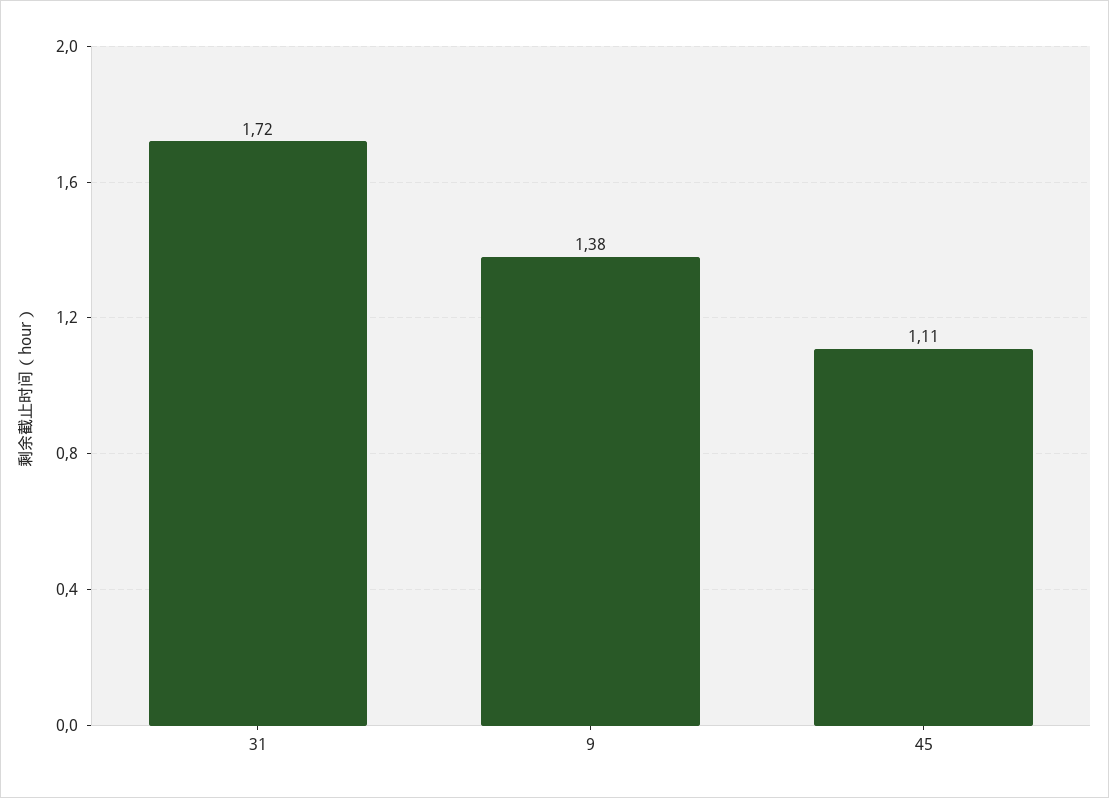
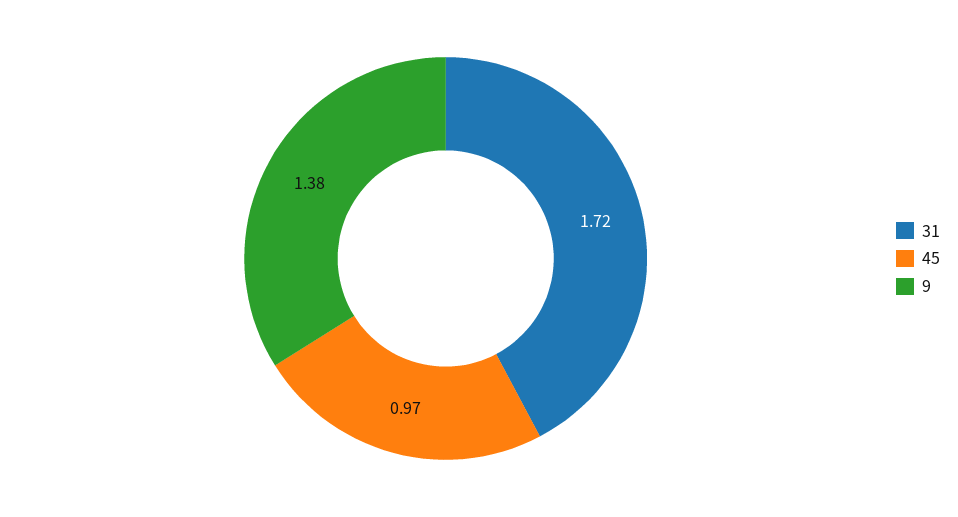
45: 1.11 -> 0.97

